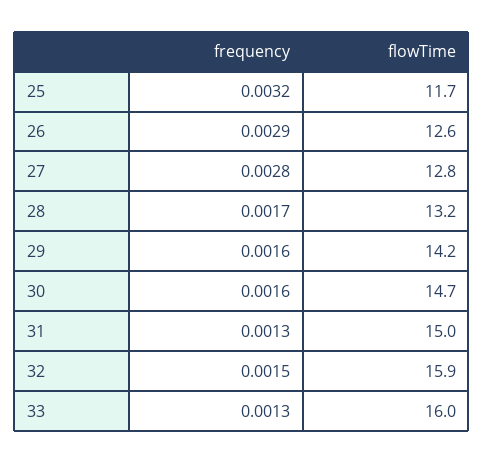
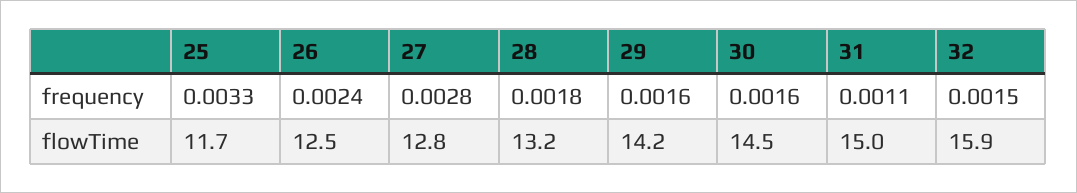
frequency, 25: 0.0032 -> 0.0033
frequency, 26: 0.0029 -> 0.0024
flowTime, 26: 12.6 -> 12.5
frequency, 28: 0.0017 -> 0.0018
flowTime, 30: 14.7 -> 14.5
frequency, 31: 0.0013 -> 0.0011
frequency, 33: 0.0013 -> none
flowTime, 33: 16 -> none

